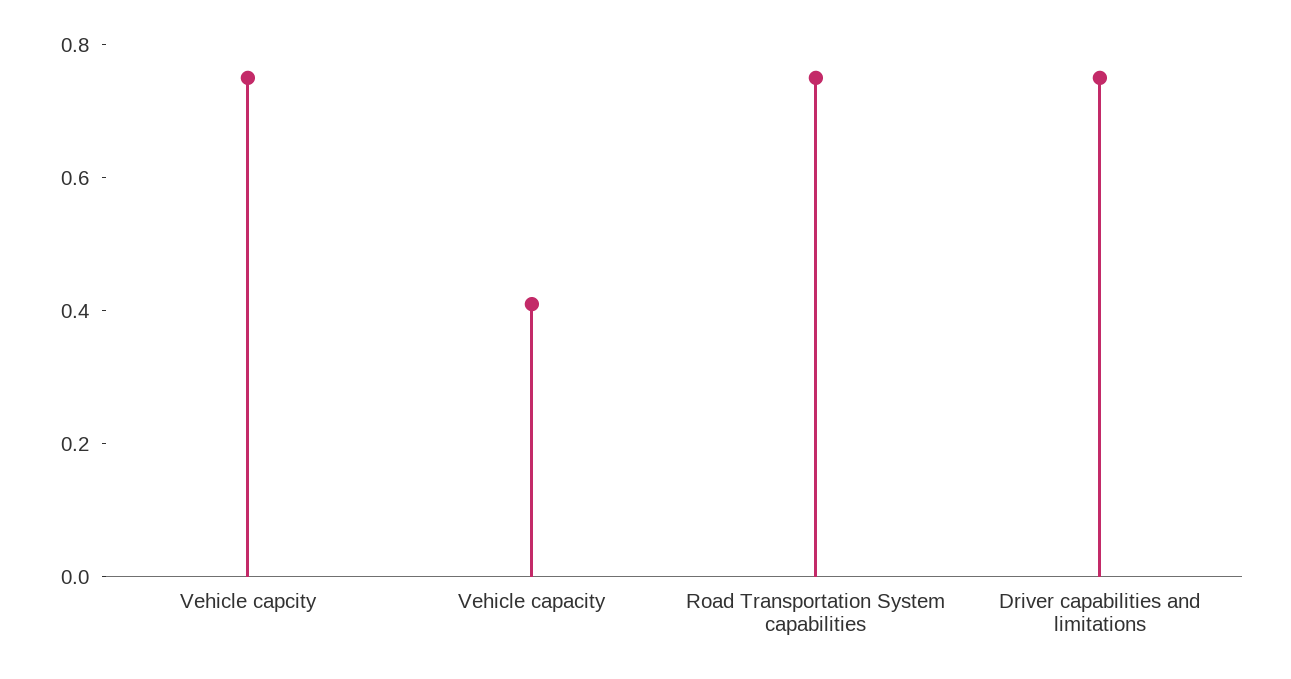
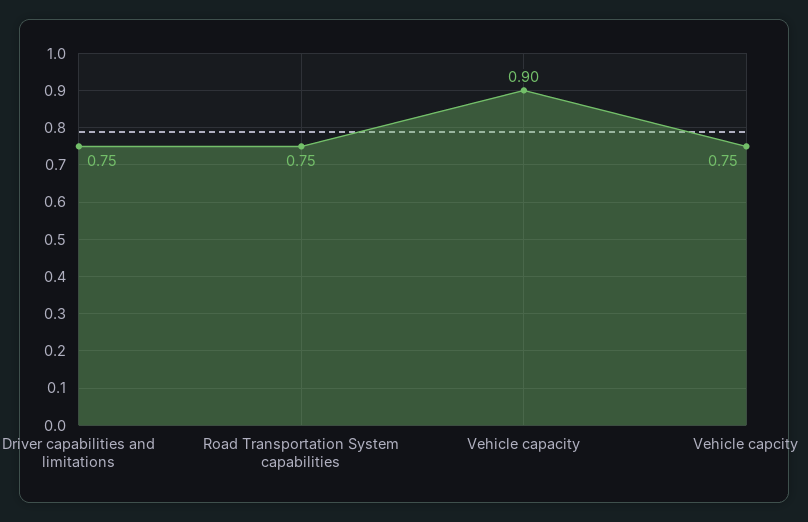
Vehicle capacity: 0.4 -> 0.9

